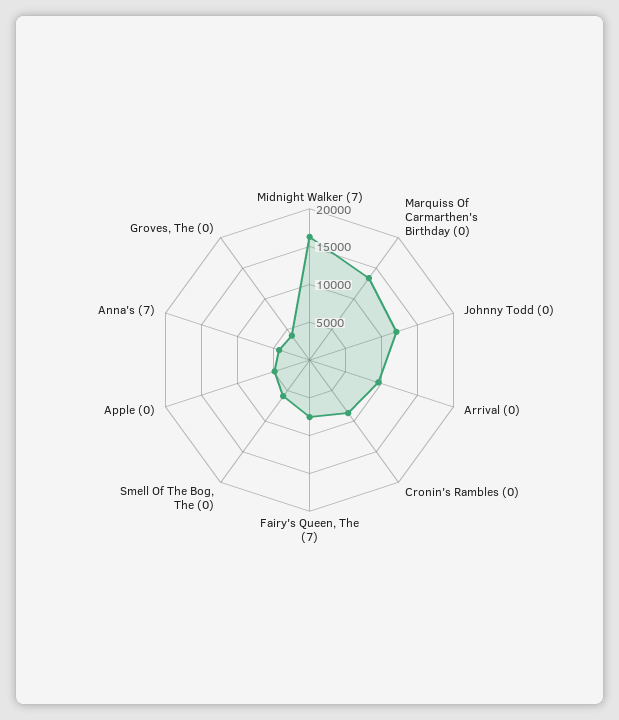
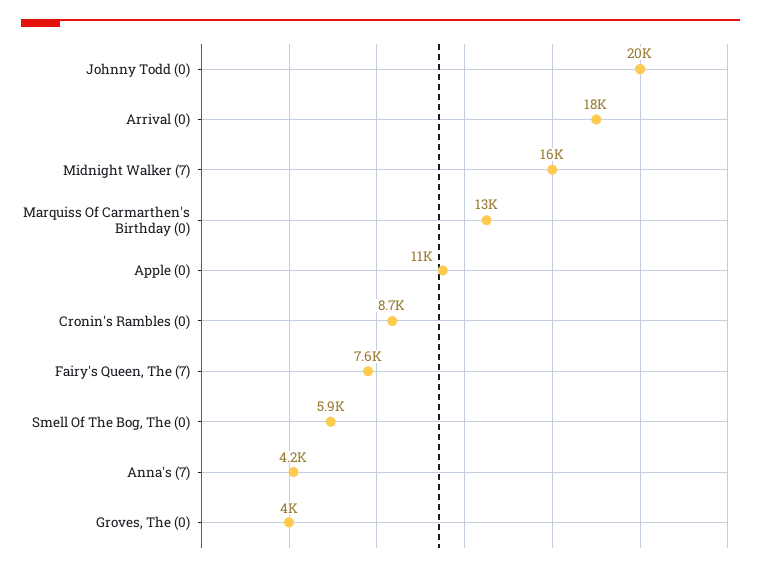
Johnny Todd (0): 12500 -> 20000
Arrival (0): 10000 -> 18000
Apple (0): 5000 -> 11000

